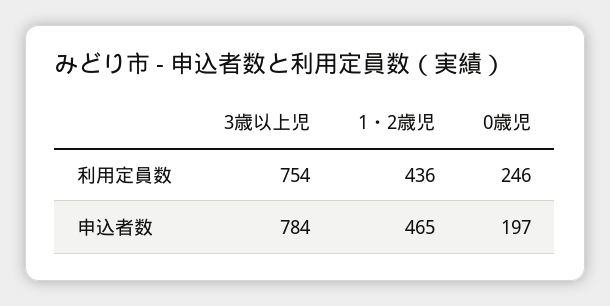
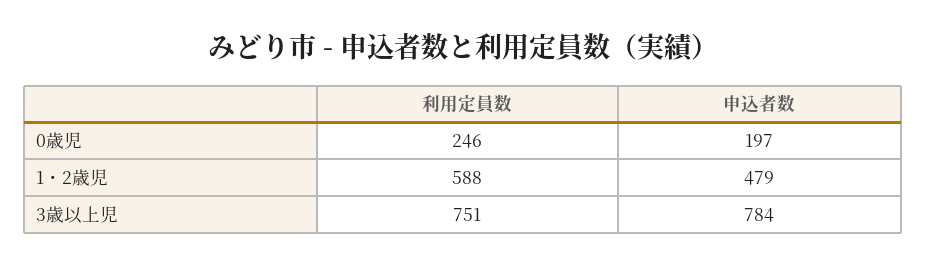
3歳以上児, 利用定員数: 754 -> 751
1・2歳児, 利用定員数: 436 -> 588
1・2歳児, 申込者数: 465 -> 479

